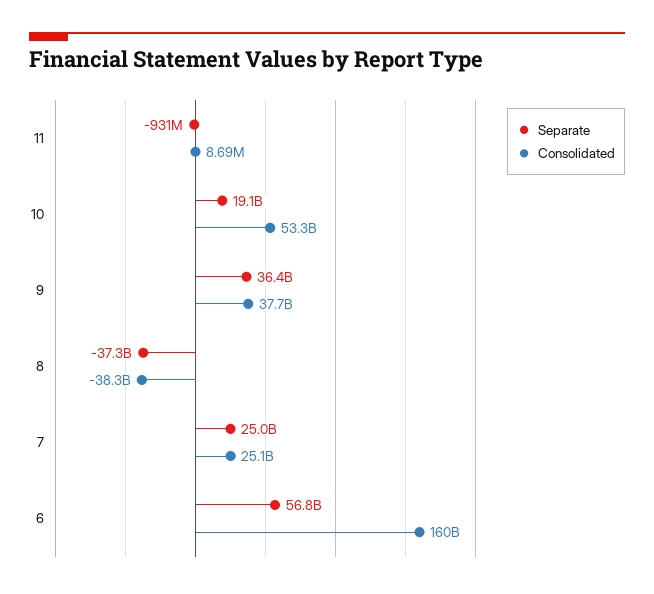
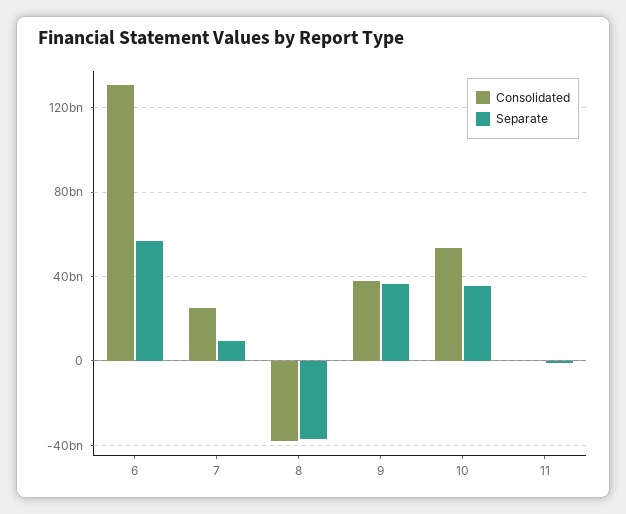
Separate, 10: 19100000000 -> 35000000000
Separate, 7: 25000000000 -> 10000000000
Consolidated, 6: 160000000000 -> 130000000000

